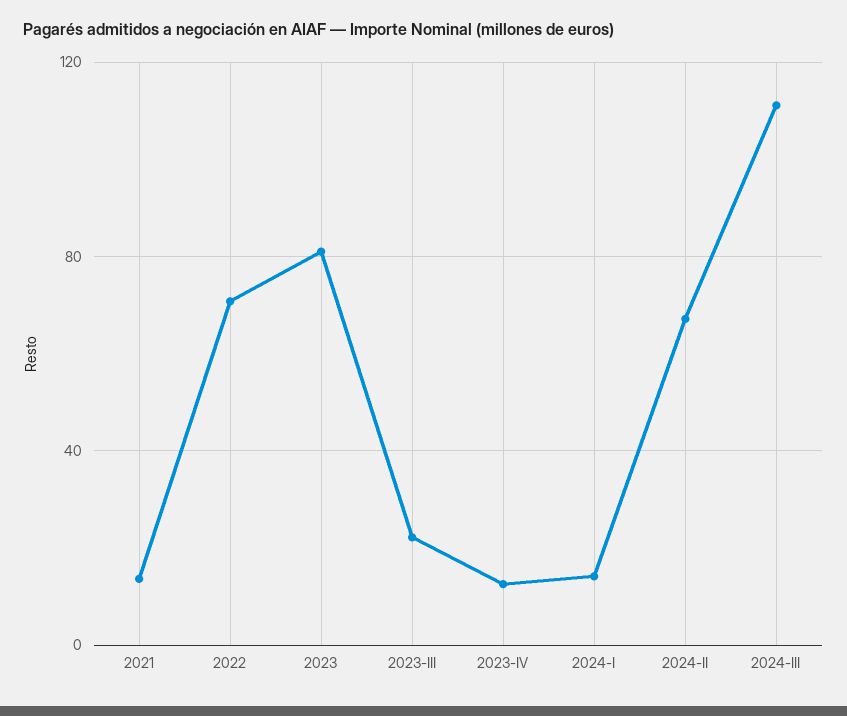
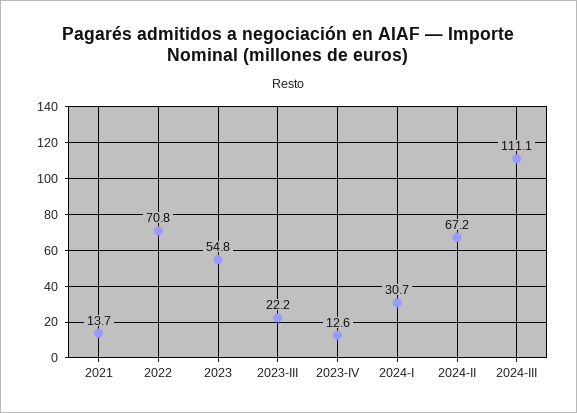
2023: 80 -> 54.8
2024-I: 15 -> 30.7

